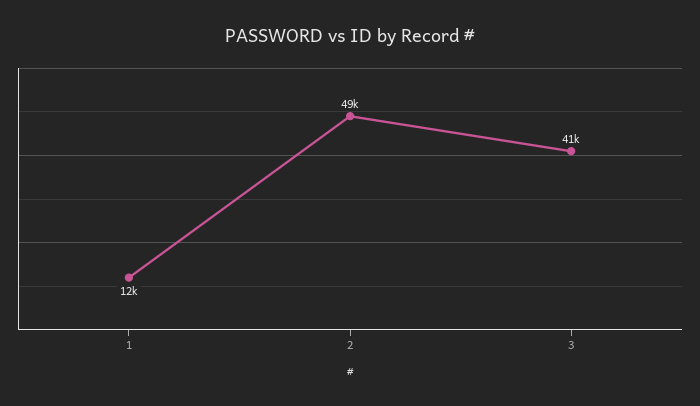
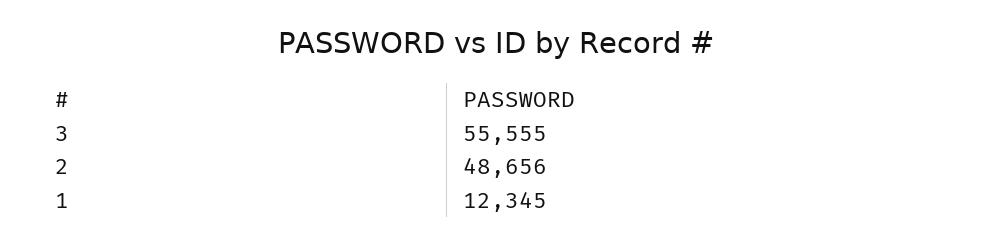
3: 41000 -> 55555

